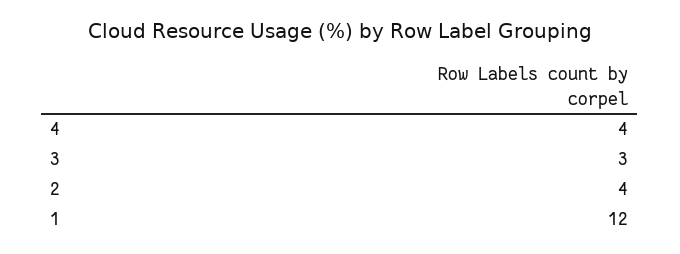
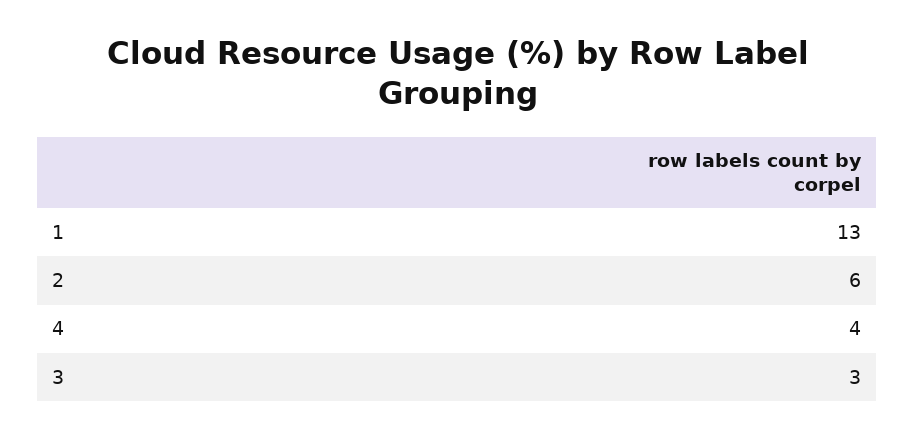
2: 4 -> 6
1: 12 -> 13

